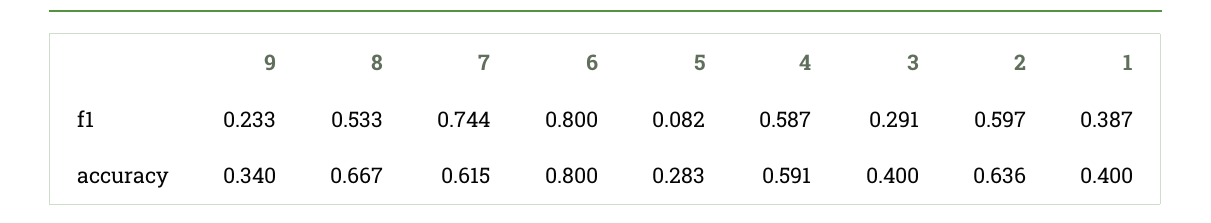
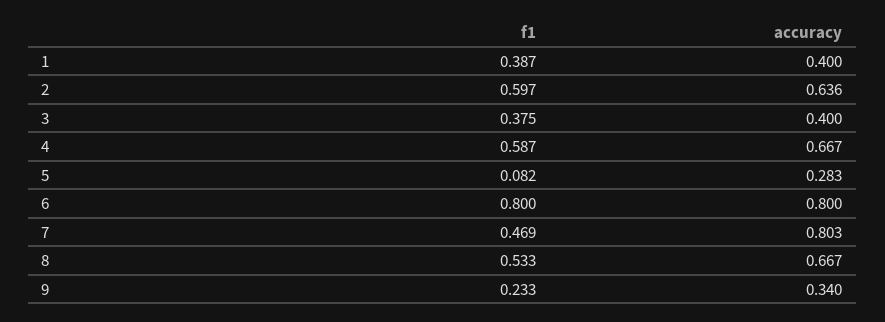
7, f1: 0.744 -> 0.469
3, f1: 0.291 -> 0.375
7, accuracy: 0.615 -> 0.803
4, accuracy: 0.591 -> 0.667

